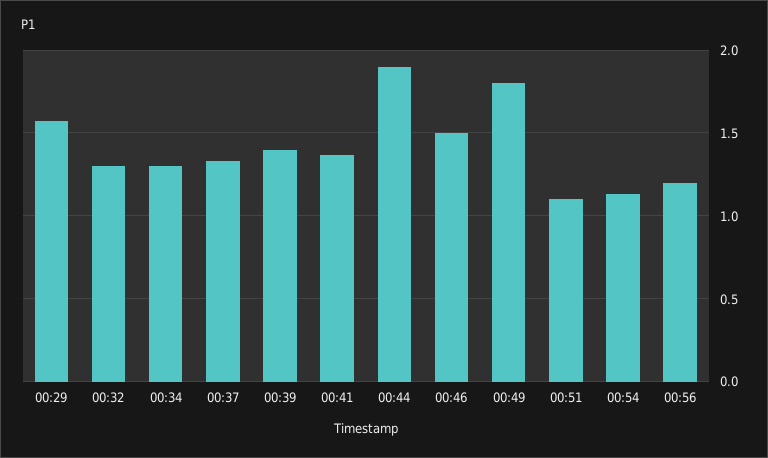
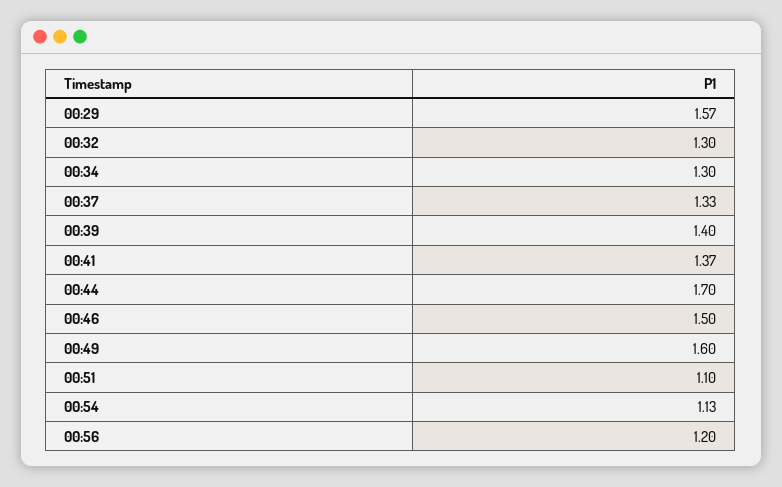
00:44: 1.9 -> 1.7
00:49: 1.8 -> 1.6

